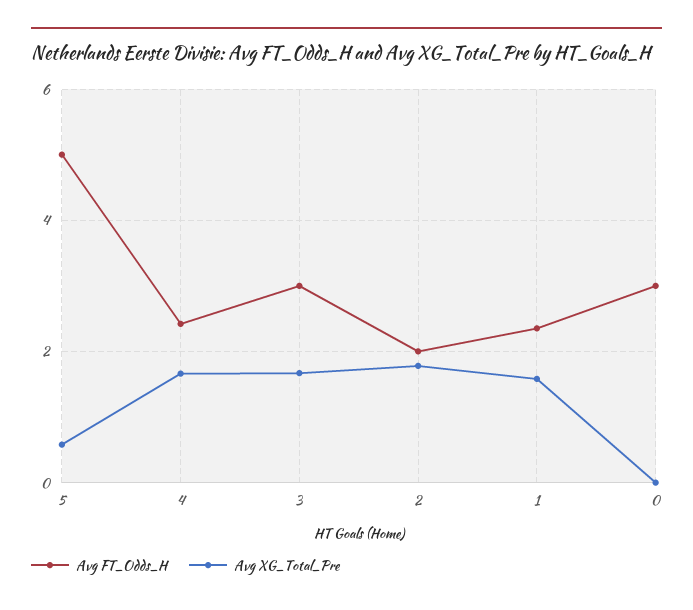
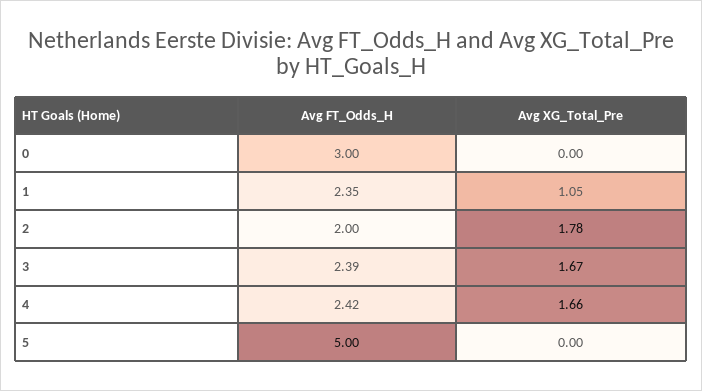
Avg XG_Total_Pre, 5: 0.6 -> 0
Avg FT_Odds_H, 3: 3 -> 2.39
Avg XG_Total_Pre, 1: 1.6 -> 1.05

